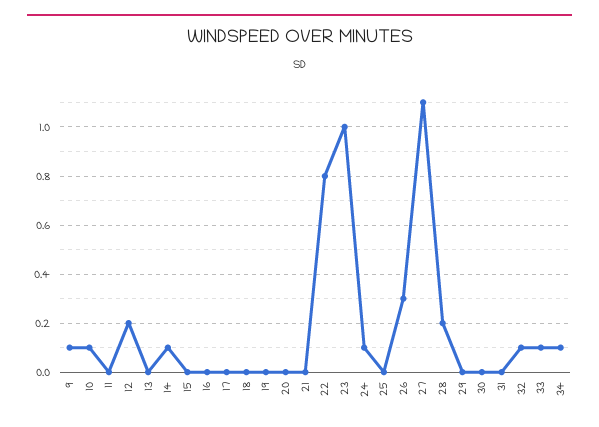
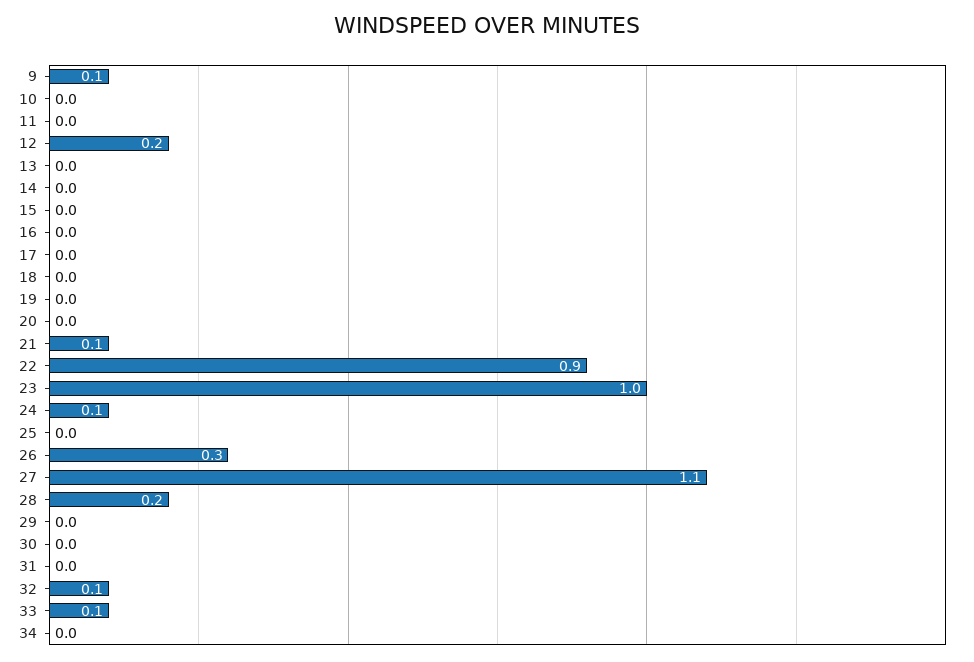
10: 0.1 -> 0
14: 0.1 -> 0
21: 0 -> 0.1
22: 0.8 -> 0.9
34: 0.1 -> 0

